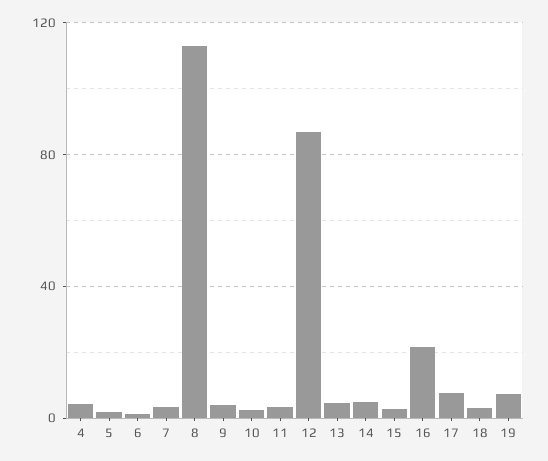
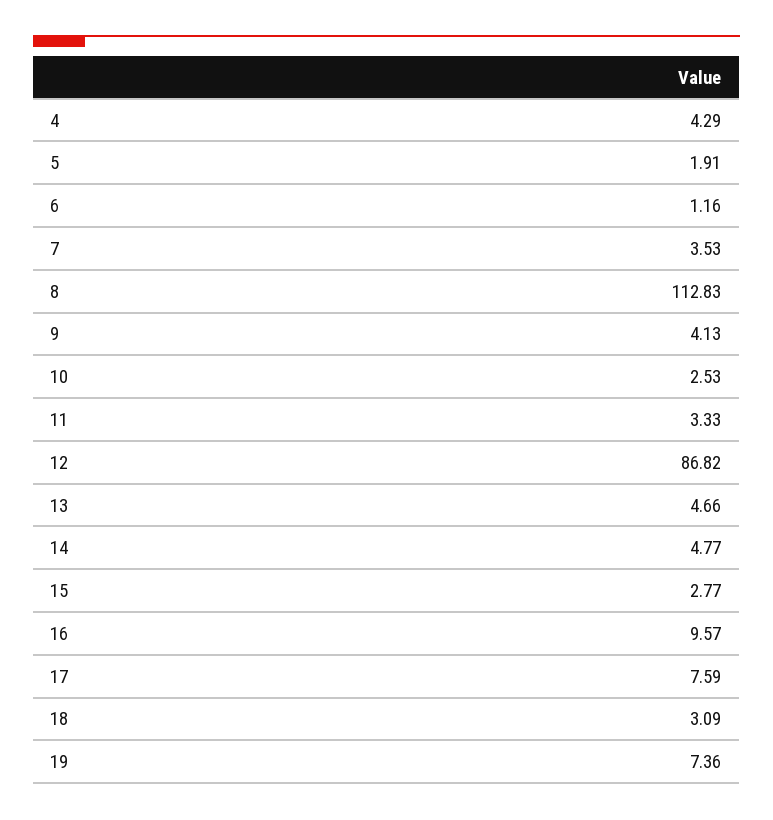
16: 20 -> 9.57

